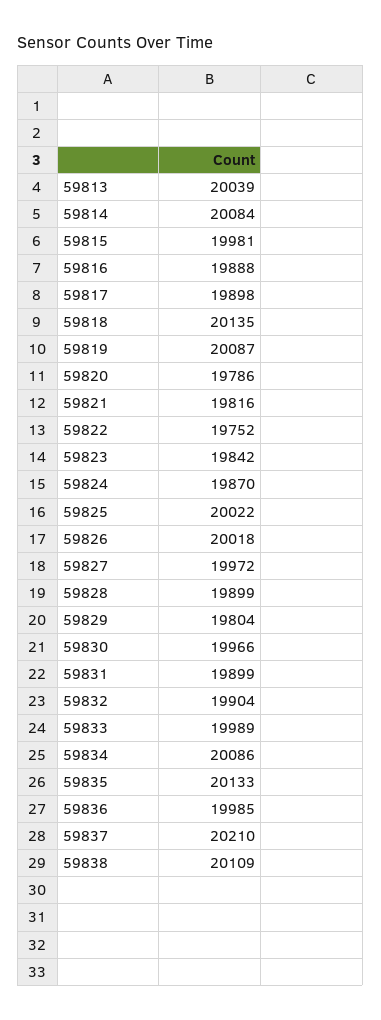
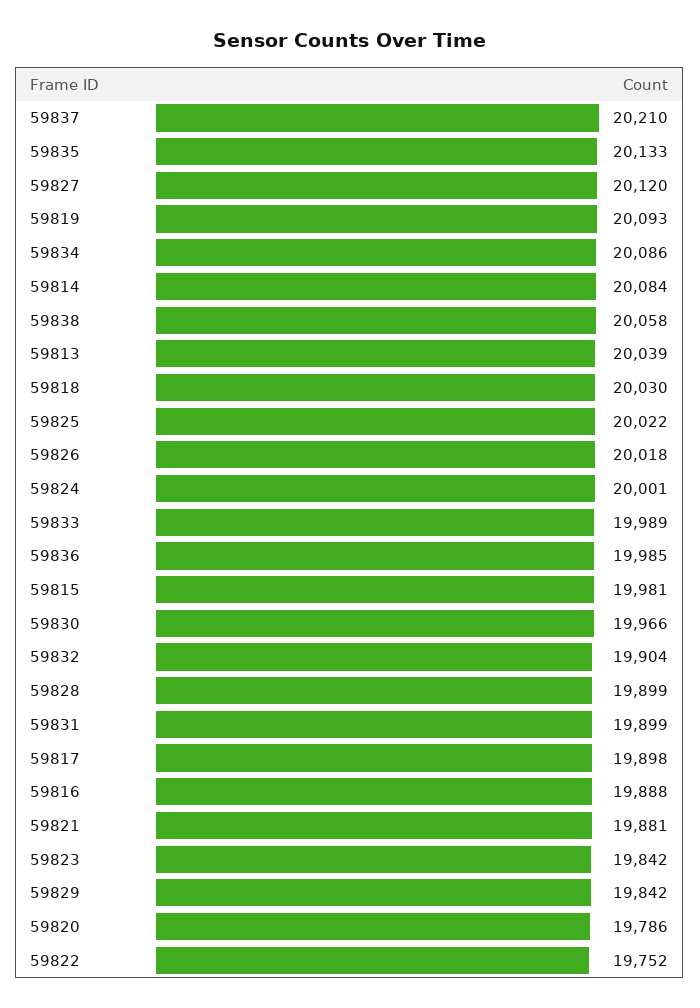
59818: 20135 -> 20030
59819: 20087 -> 20093
59821: 19816 -> 19881
59824: 19870 -> 20001
59827: 19972 -> 20120
59829: 19804 -> 19842
59838: 20109 -> 20058

